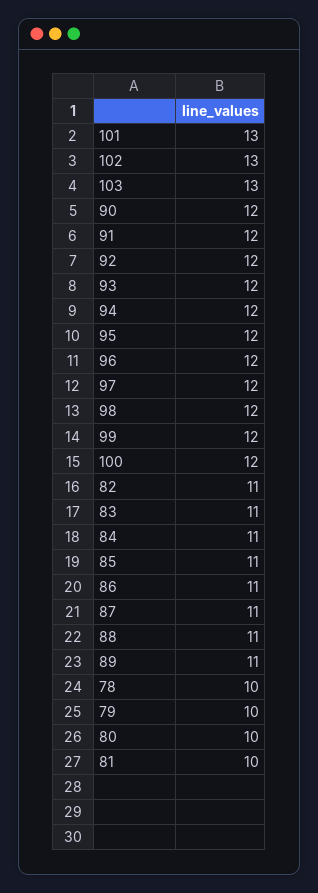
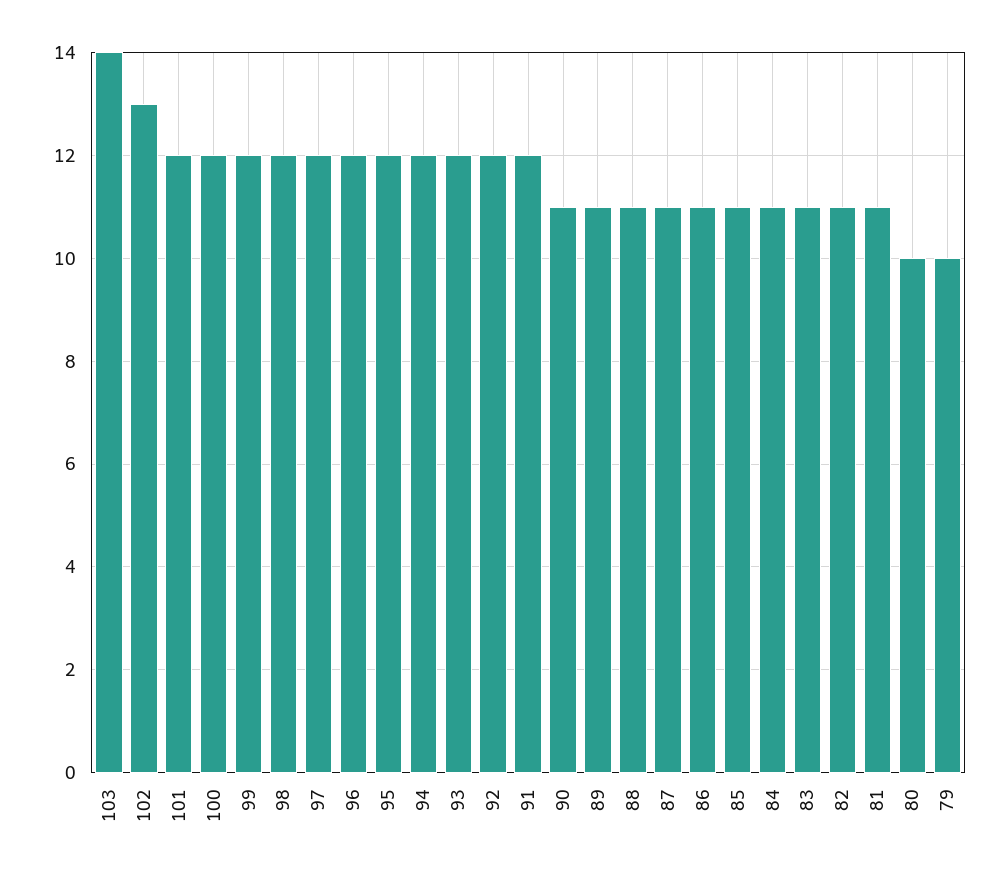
101: 13 -> 12
103: 13 -> 14
90: 12 -> 11
78: 10 -> none
81: 10 -> 11

